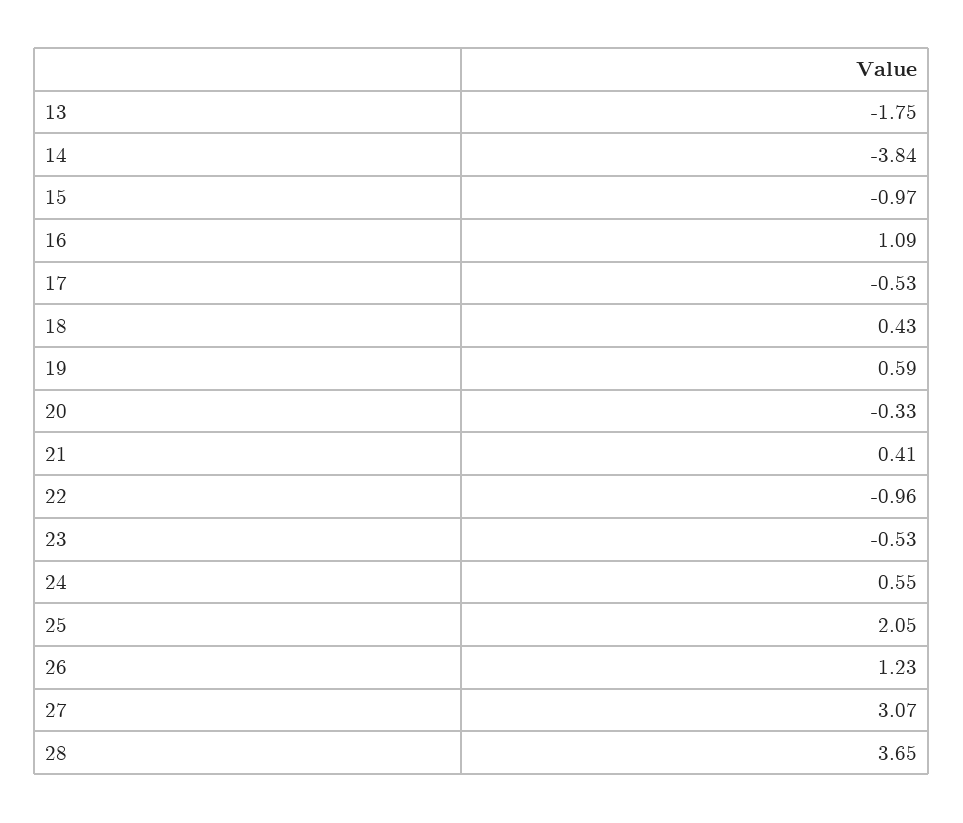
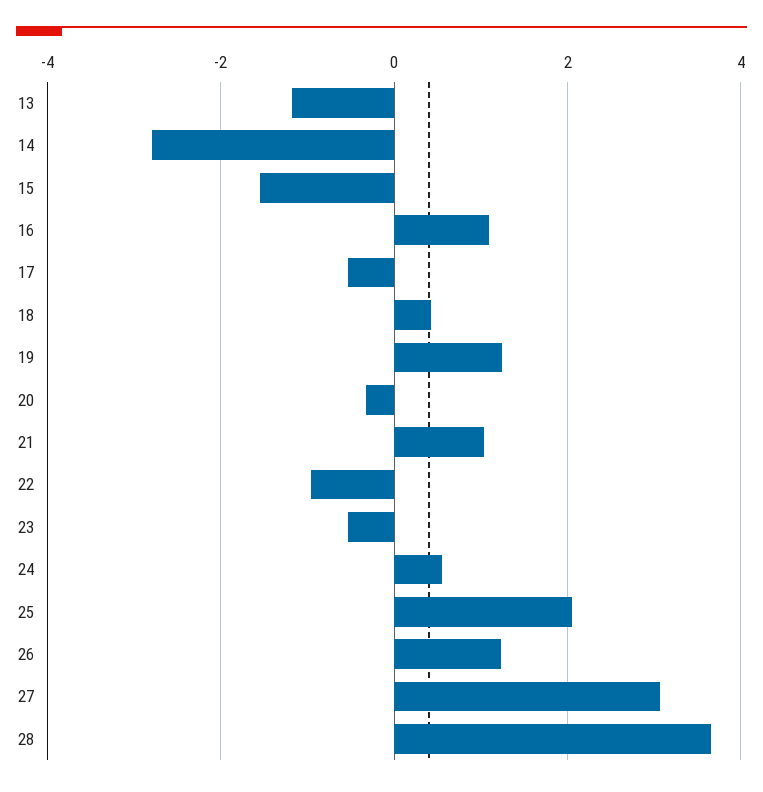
13: -1.75 -> -1.2
14: -3.84 -> -2.8
15: -0.97 -> -1.6
19: 0.59 -> 1.2
21: 0.41 -> 1

